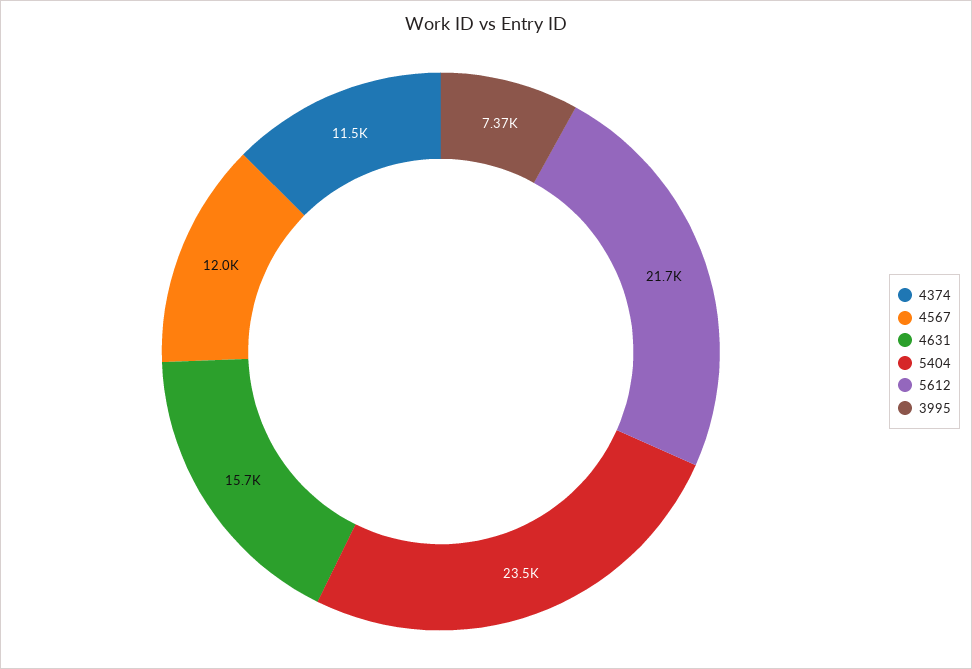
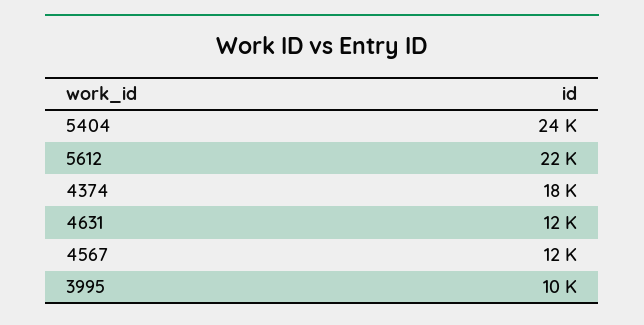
4374: 11500 -> 18000
4631: 15700 -> 12000
3995: 7370 -> 10000

